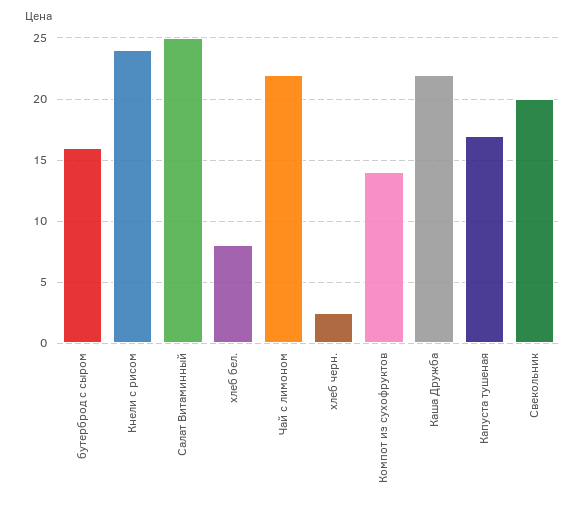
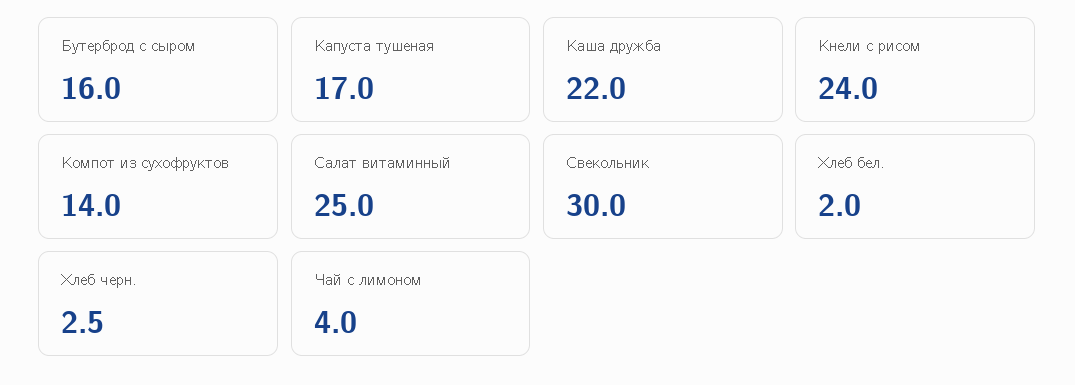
хлеб бел.: 8 -> 2
Чай с лимоном: 22 -> 4
Свекольник: 20 -> 30

